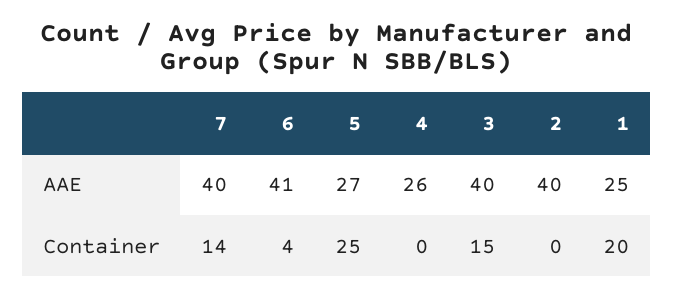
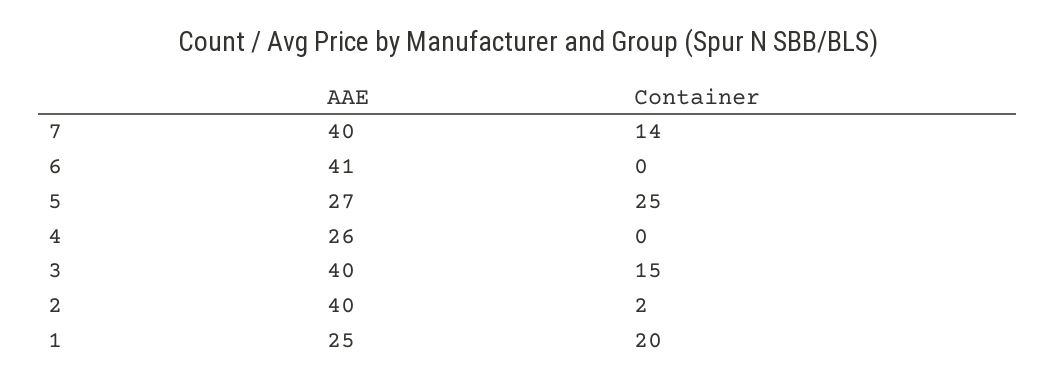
6, Container: 4 -> 0
2, Container: 0 -> 2

